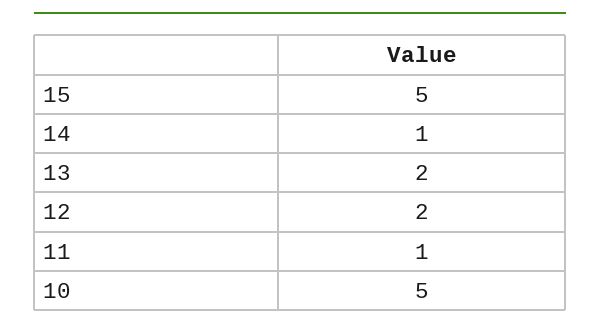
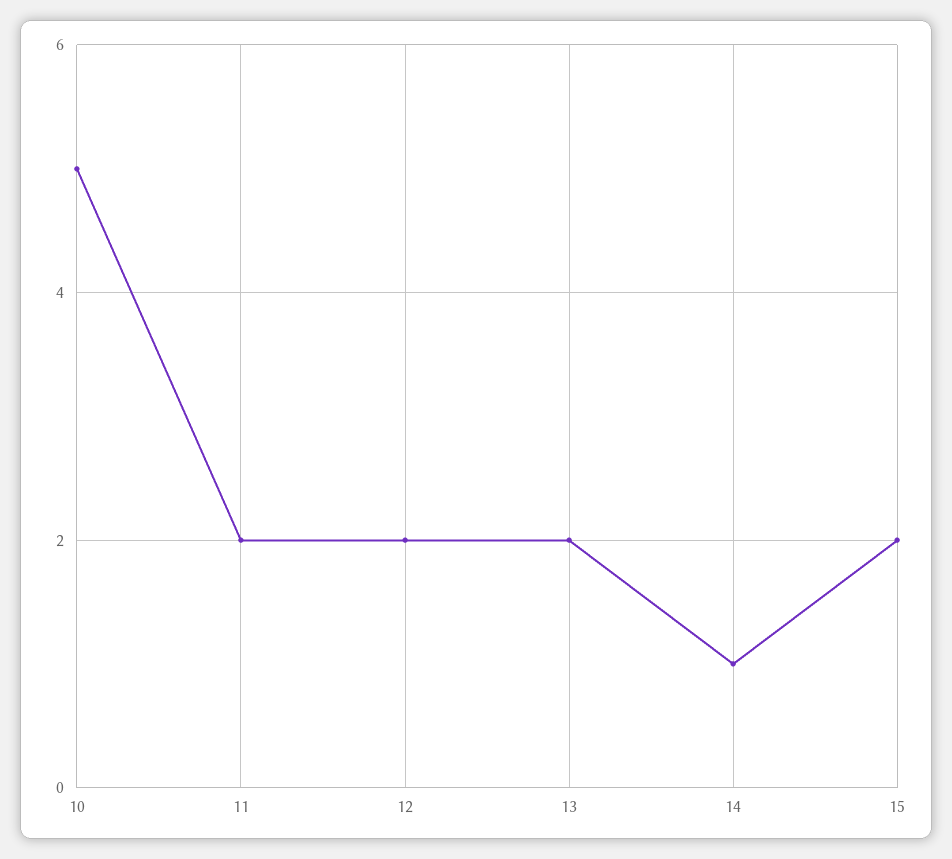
15: 5 -> 2
11: 1 -> 2

